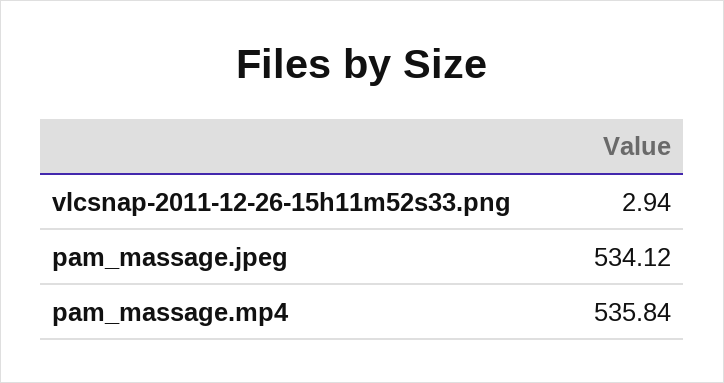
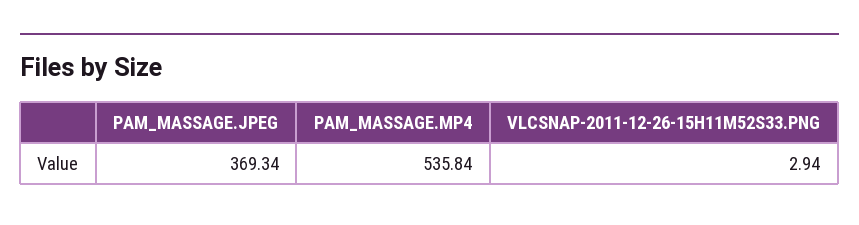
pam_massage.jpeg: 534.12 -> 369.34

